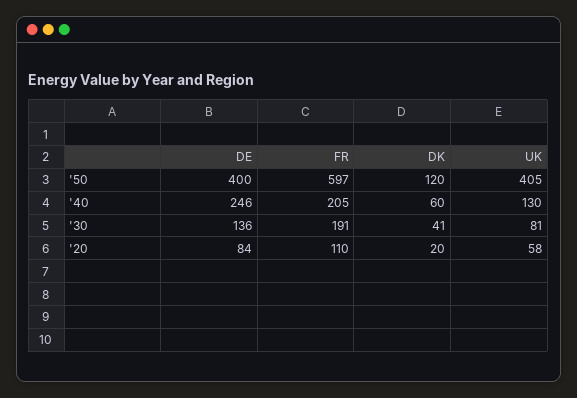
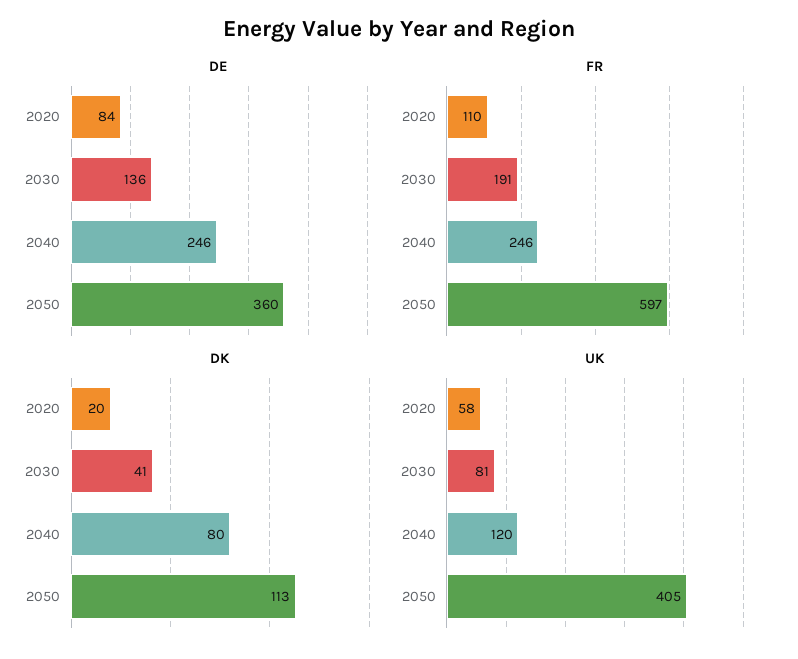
DE, '50: 400 -> 360
DK, '50: 120 -> 113
FR, '40: 205 -> 246
DK, '40: 60 -> 80
UK, '40: 130 -> 120

